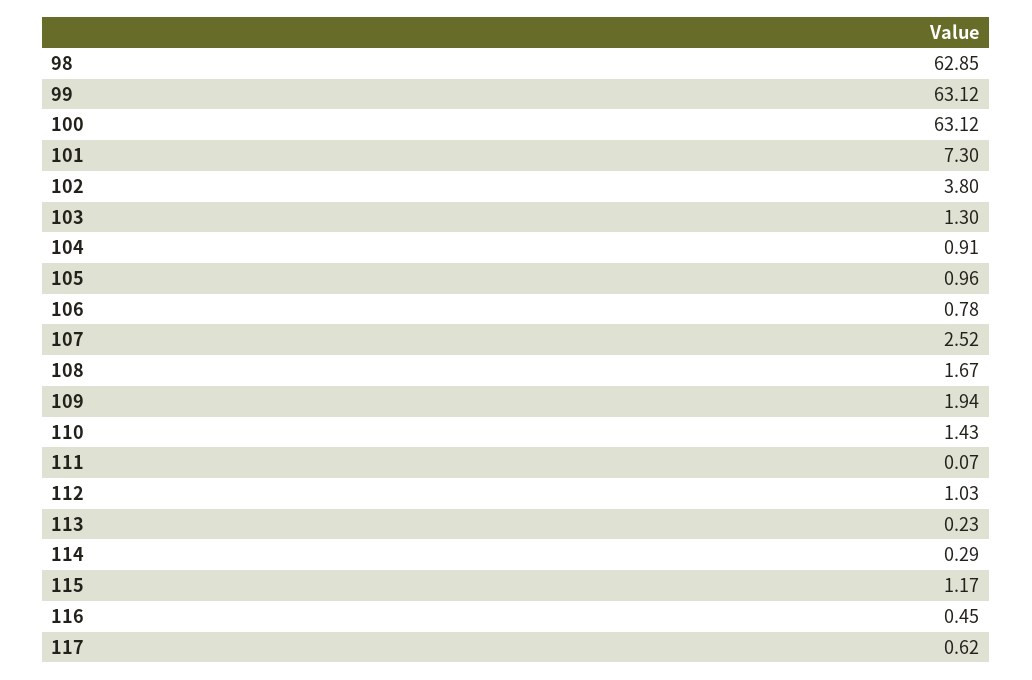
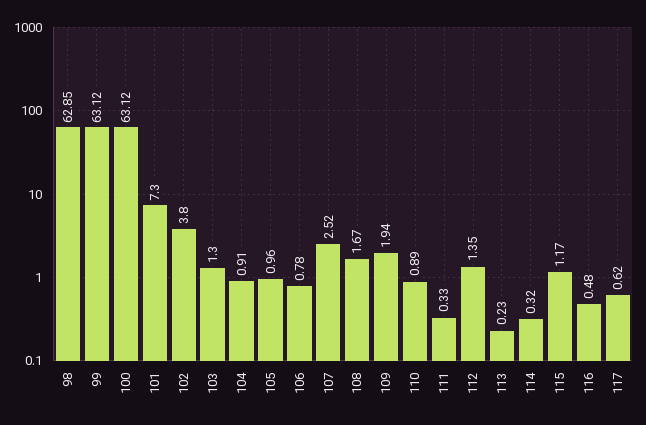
110: 1.43 -> 0.89
111: 0.07 -> 0.33
112: 1.03 -> 1.35
114: 0.29 -> 0.32
116: 0.45 -> 0.48

